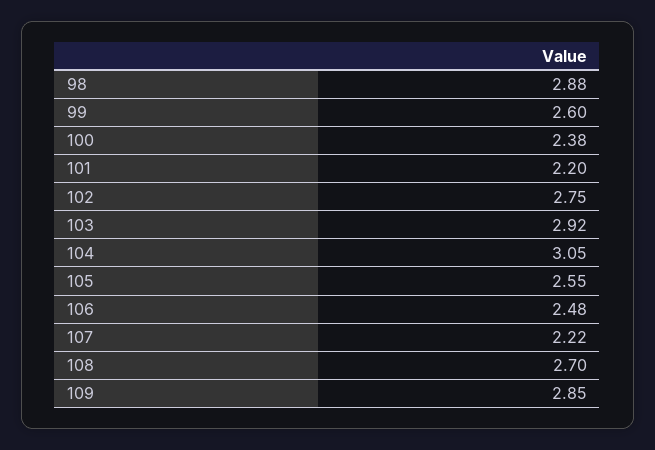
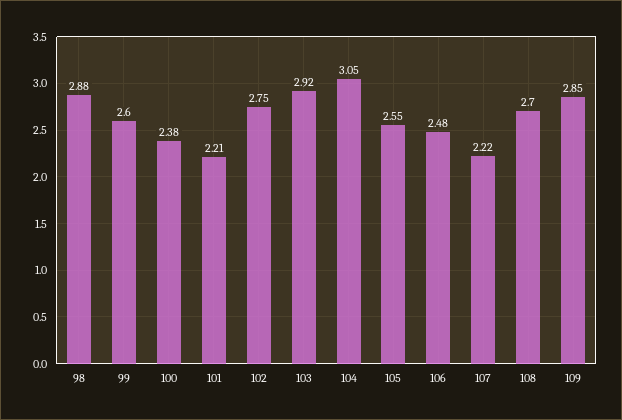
101: 2.2 -> 2.21

